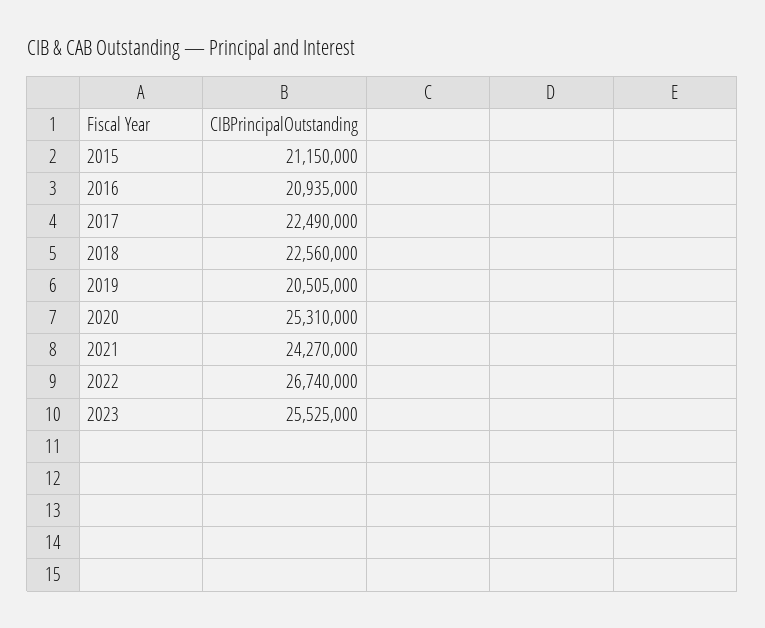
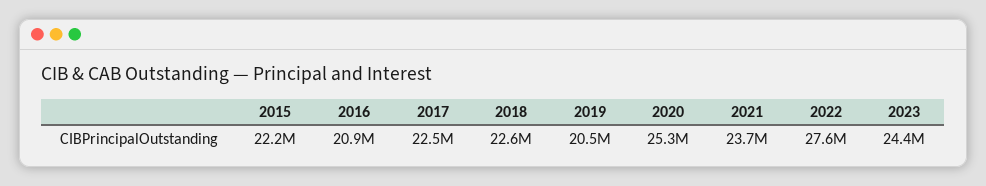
2015: 21150000 -> 22200000
2021: 24270000 -> 23700000
2022: 26740000 -> 27600000
2023: 25525000 -> 24400000

